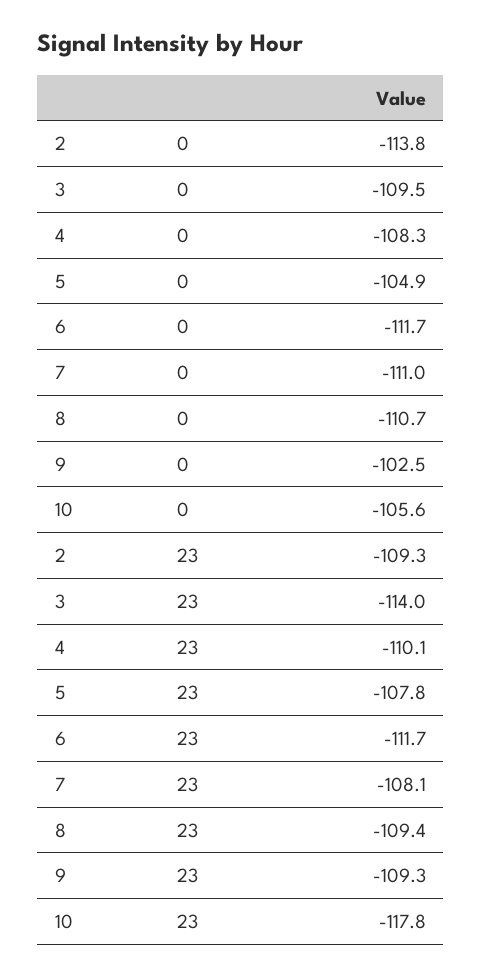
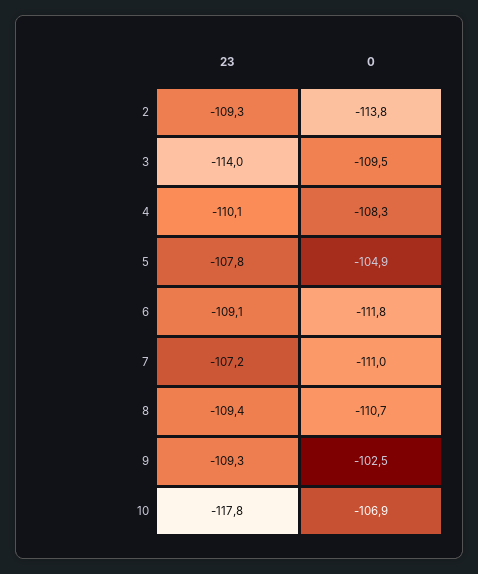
6, 0: -111.7 -> -111.8
10, 0: -105.6 -> -106.9
6, 23: -111.7 -> -109.1
7, 23: -108.1 -> -107.2

